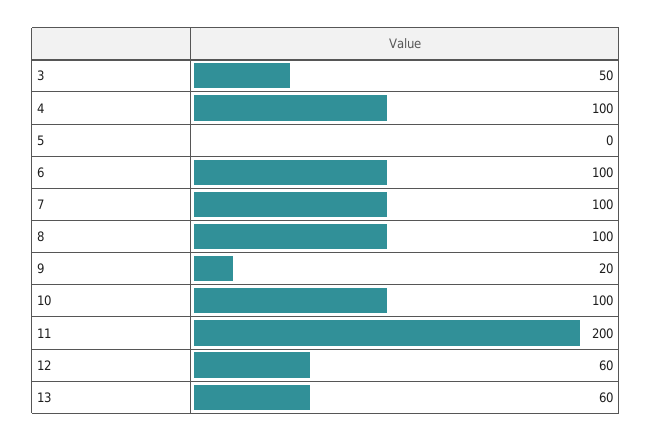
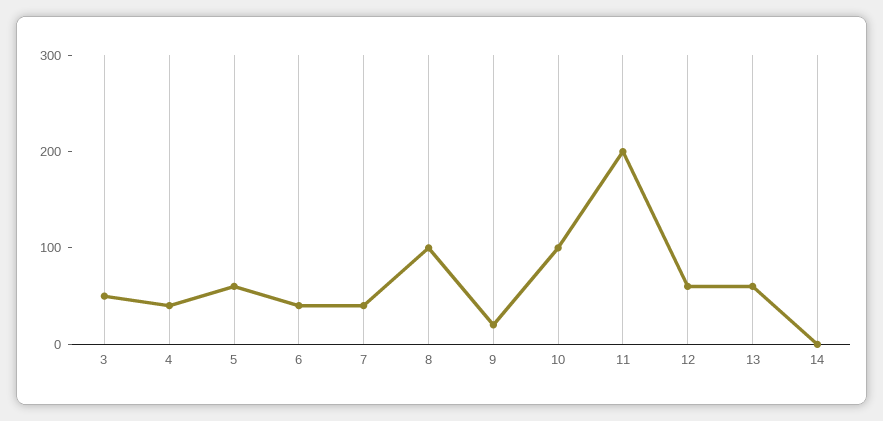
4: 100 -> 40
5: 0 -> 60
6: 100 -> 40
7: 100 -> 40
14: none -> 0

